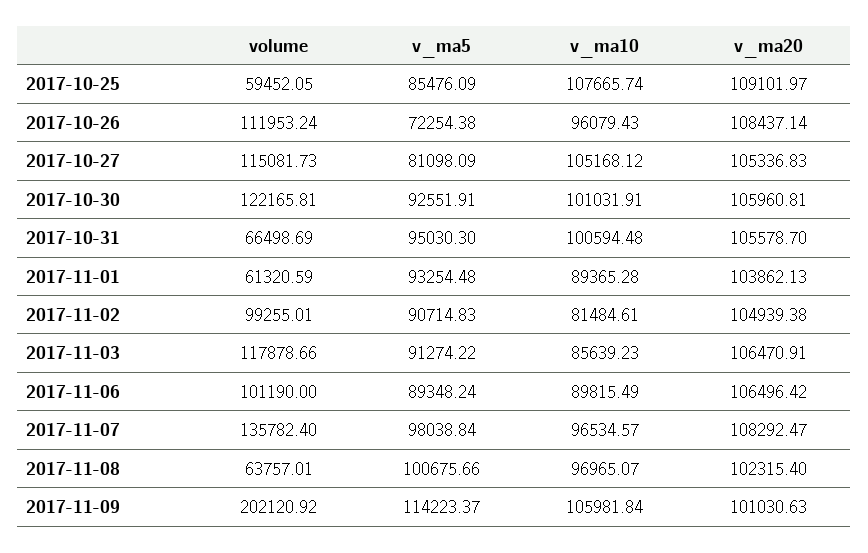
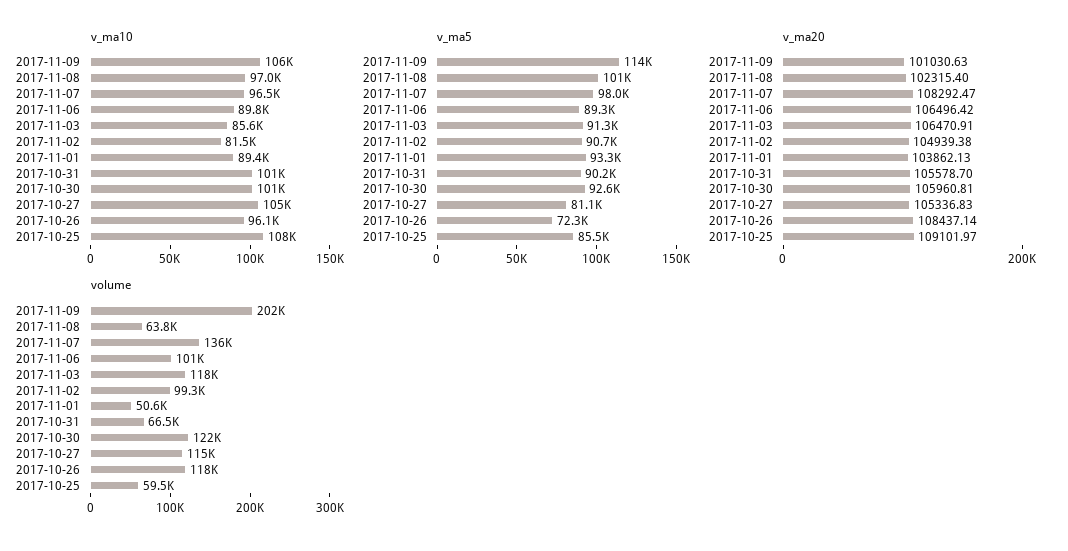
volume, 2017-10-26: 111953.24 -> 118000
v_ma5, 2017-10-31: 95030.3 -> 90200
volume, 2017-11-01: 61320.59 -> 50600

